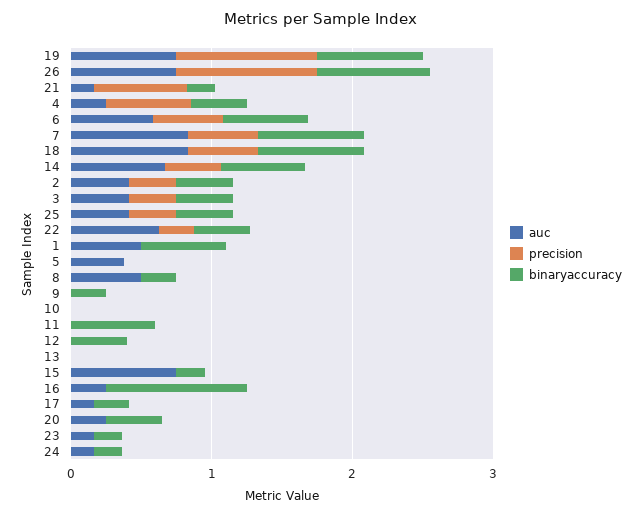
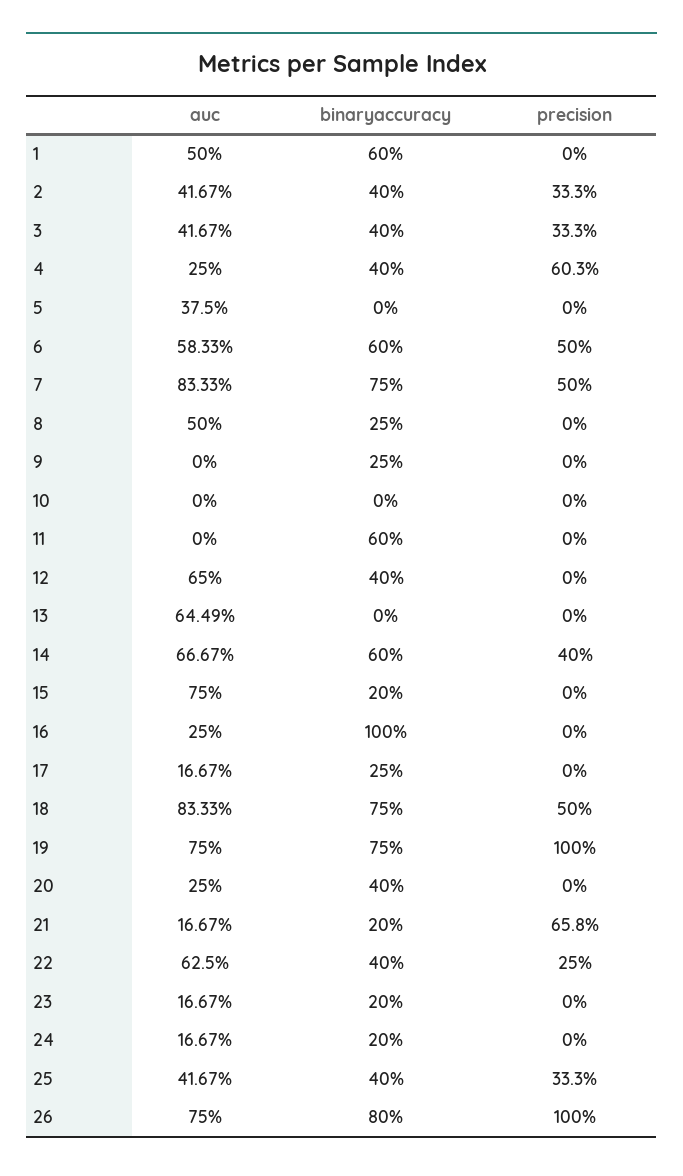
auc, 12: 0 -> 0.65
auc, 13: 0 -> 0.6449

